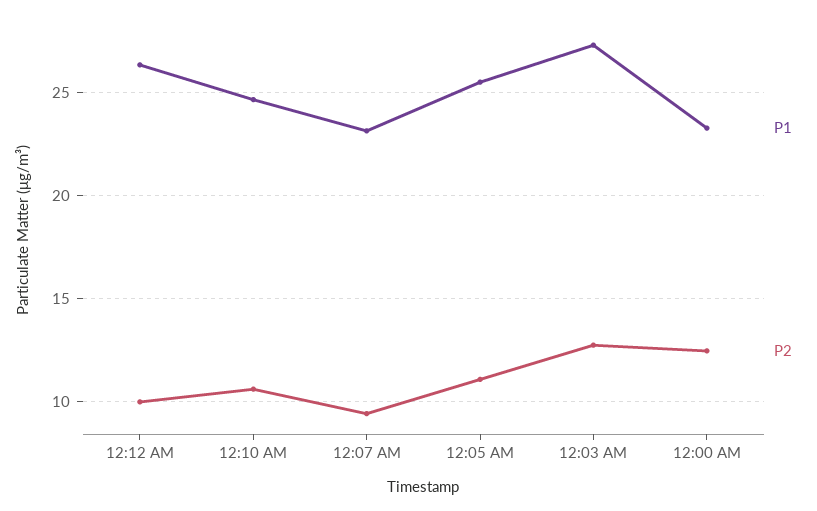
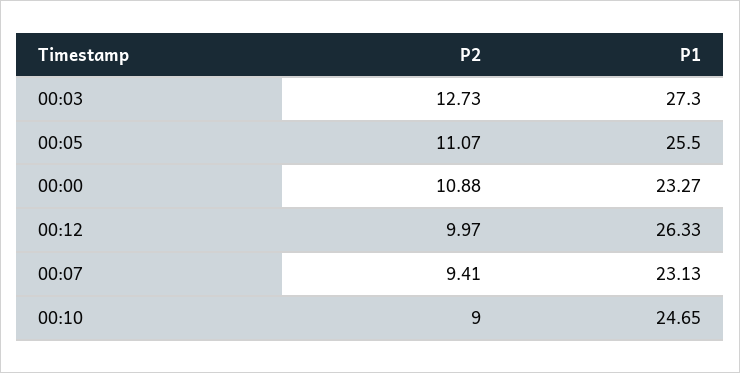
P2, 12:10 AM: 10.5 -> 9
P2, 12:00 AM: 12.5 -> 10.88

